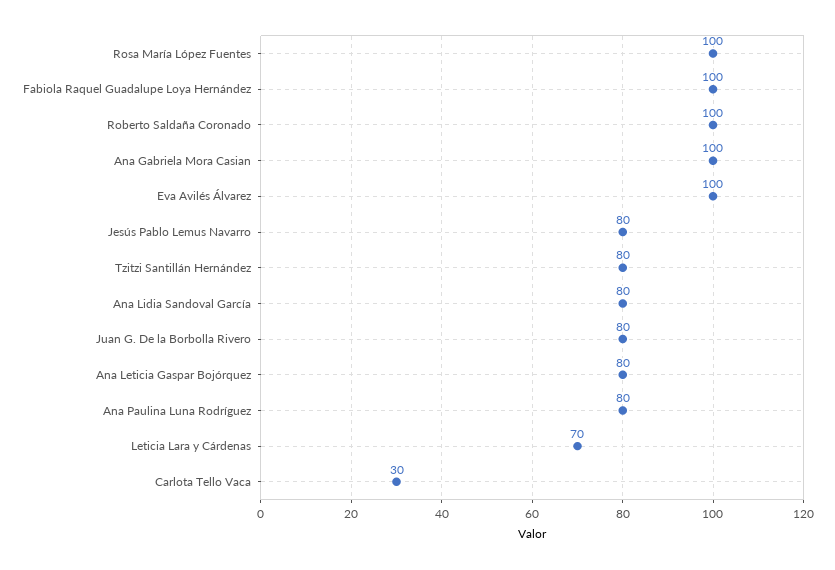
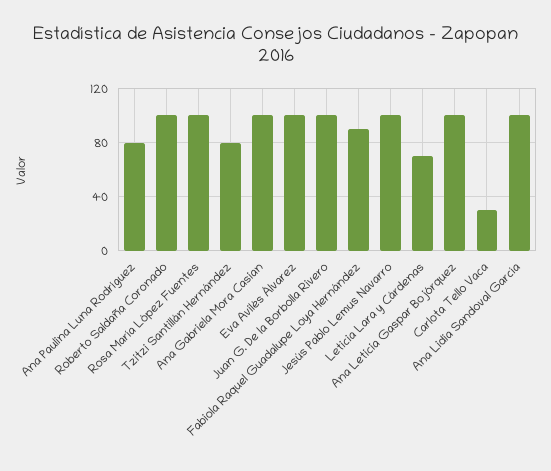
Fabiola Raquel Guadalupe Loya Hernández: 100 -> 90
Jesús Pablo Lemus Navarro: 80 -> 100
Ana Lidia Sandoval García: 80 -> 100
Juan G. De la Borbolla Rivero: 80 -> 100
Ana Leticia Gaspar Bojórquez: 80 -> 100

